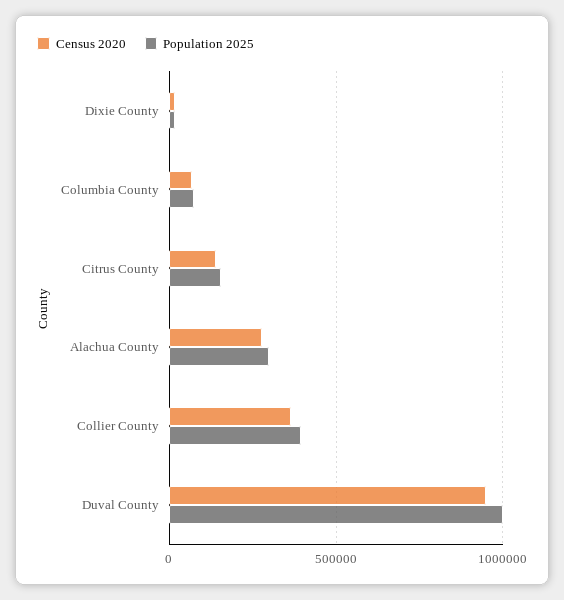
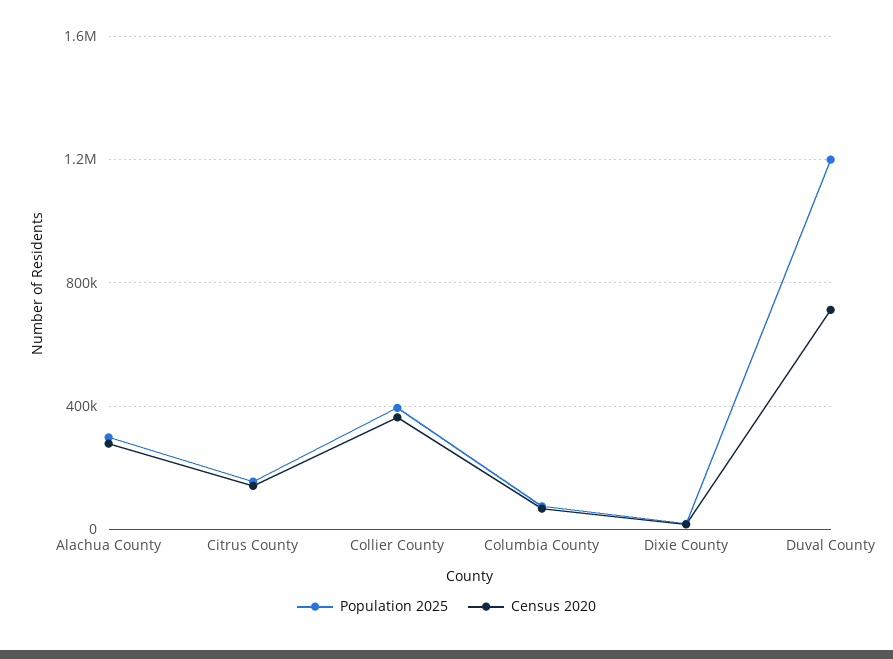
Census 2020, Duval County: 950000 -> 700000
Population 2025, Duval County: 1000000 -> 1200000

